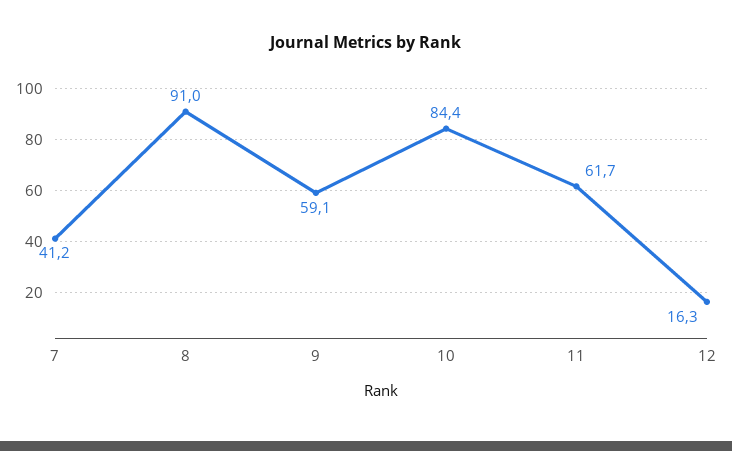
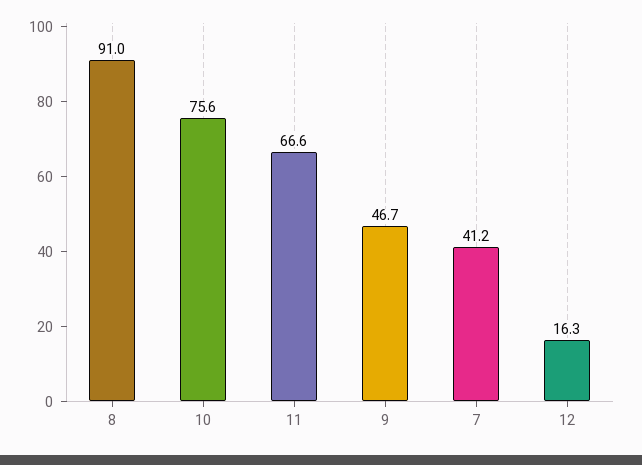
9: 59.1 -> 46.7
10: 84.4 -> 75.6
11: 61.7 -> 66.6

